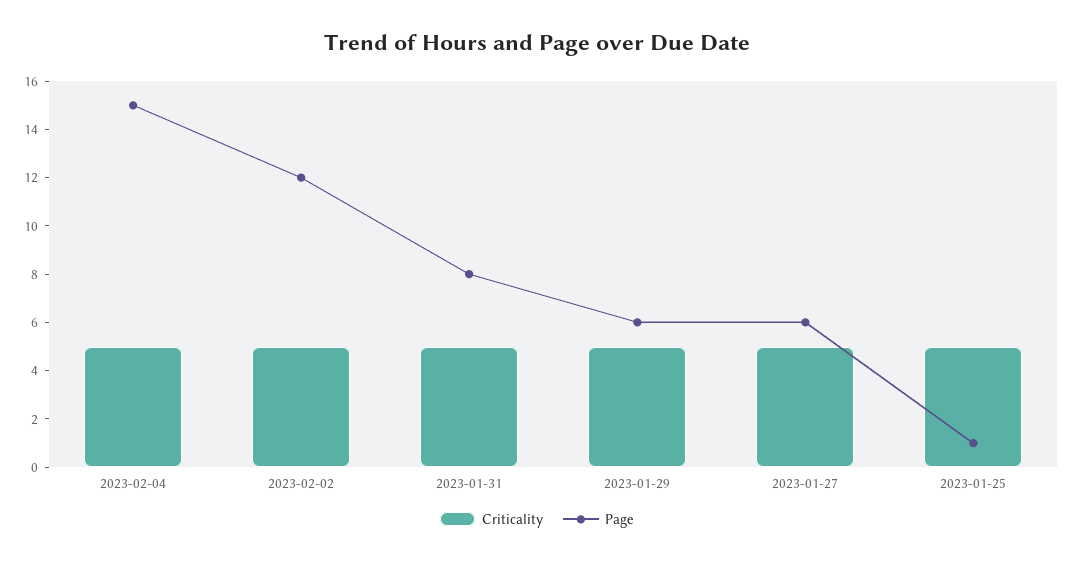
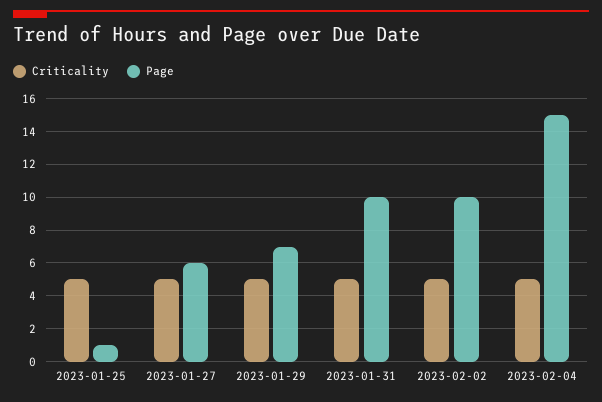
Page, 2023-02-02: 12 -> 10
Page, 2023-01-31: 8 -> 10
Page, 2023-01-29: 6 -> 7

